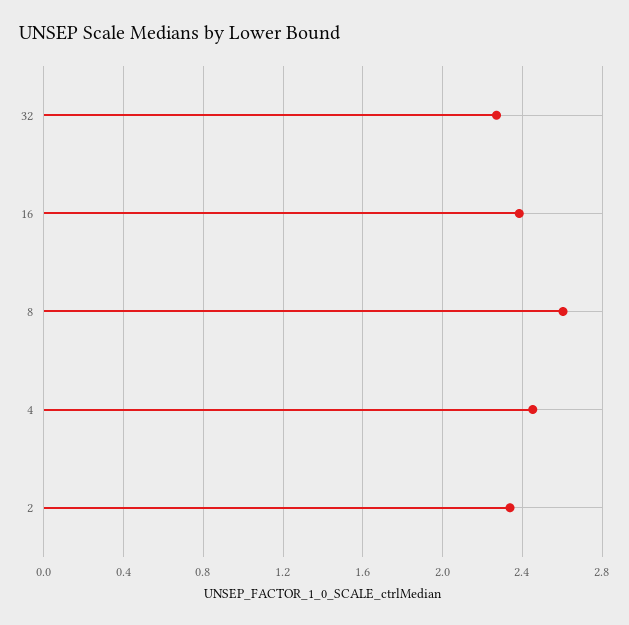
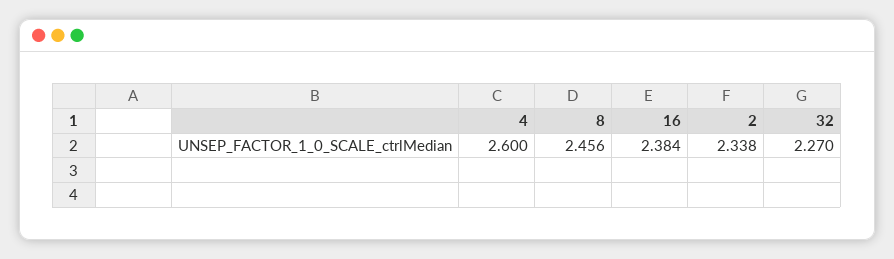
8: 2.6 -> 2.456
4: 2.45 -> 2.6

